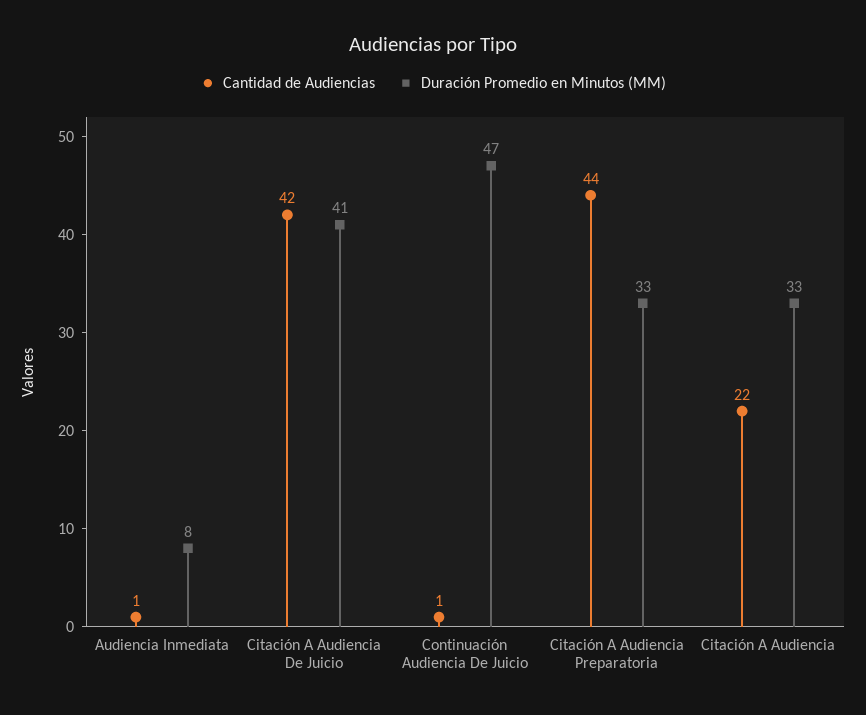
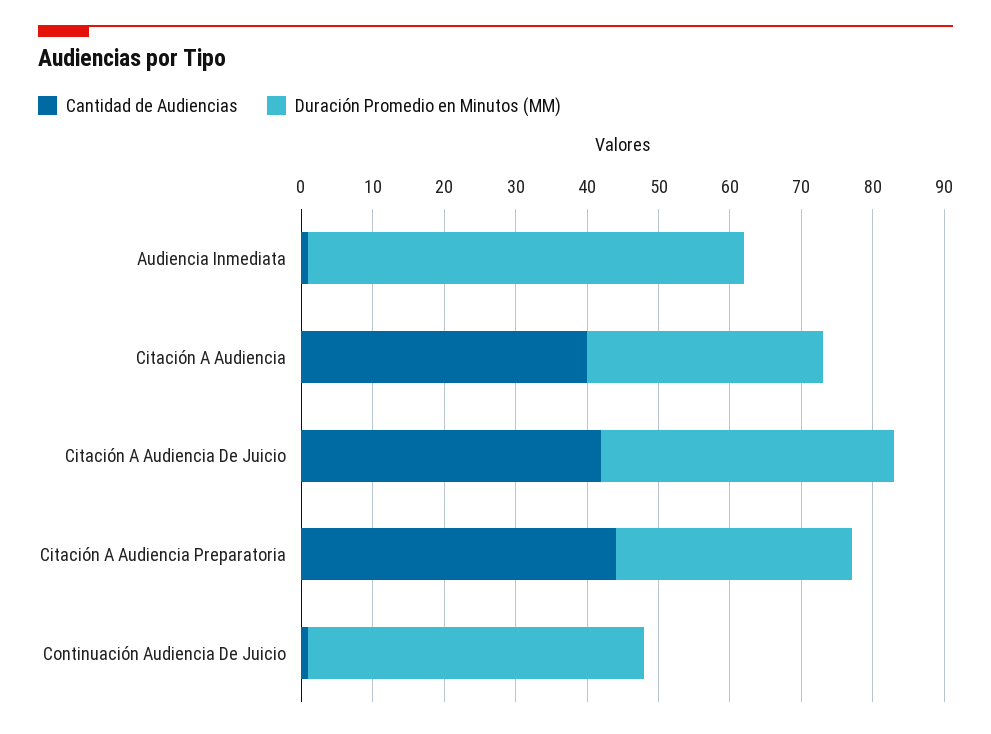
Duración Promedio en Minutos (MM), Audiencia Inmediata: 8 -> 60
Cantidad de Audiencias, Citación A Audiencia: 22 -> 40

